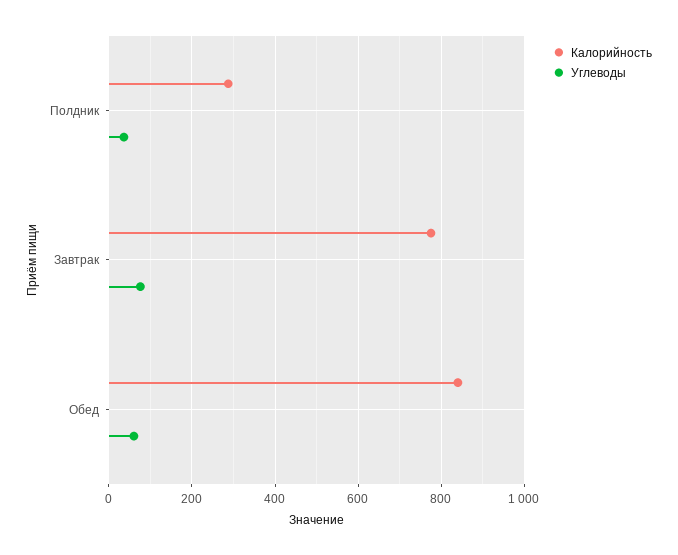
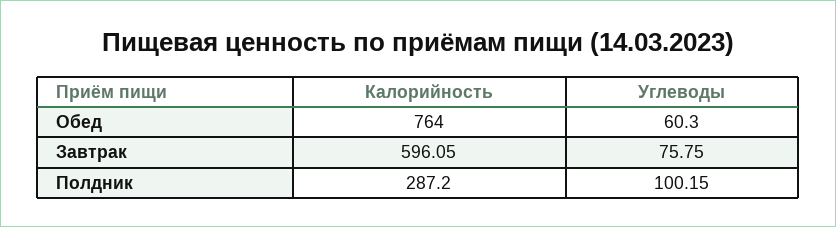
Углеводы, Полдник: 40 -> 100.15
Калорийность, Завтрак: 780 -> 596.05
Калорийность, Обед: 840 -> 764

